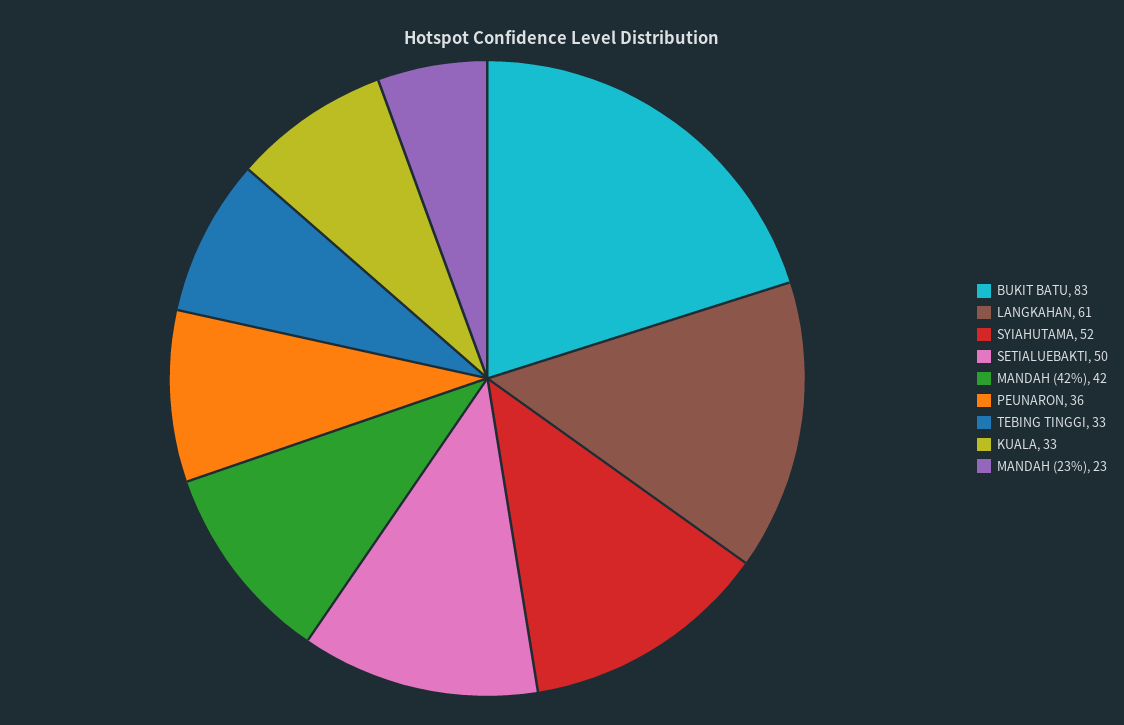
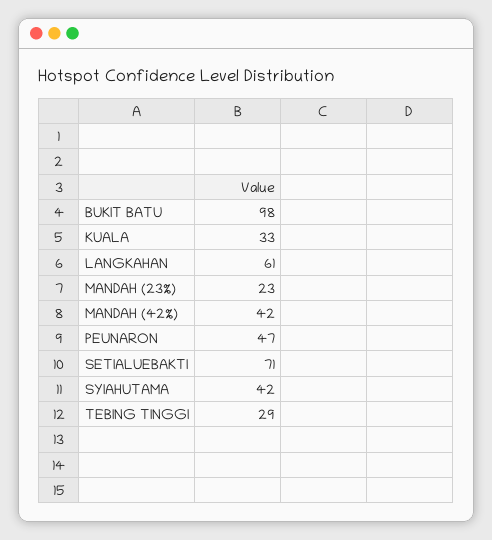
BUKIT BATU: 83 -> 98
SYIAHUTAMA: 52 -> 42
SETIALUEBAKTI: 50 -> 71
PEUNARON: 36 -> 47
TEBING TINGGI: 33 -> 29

